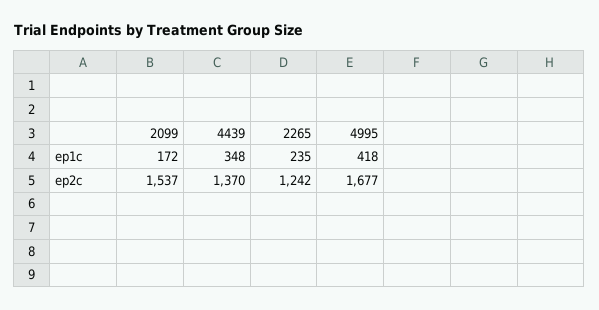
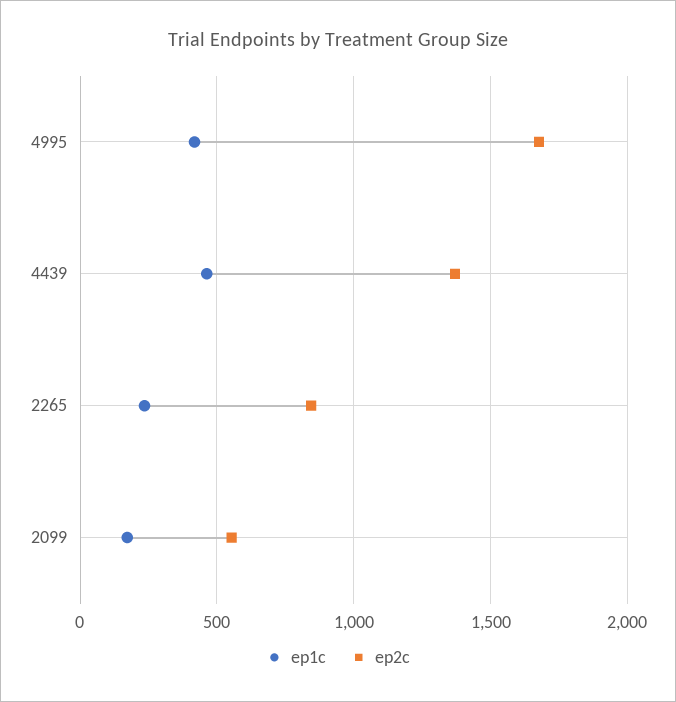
ep1c, 4439: 348 -> 450
ep2c, 2099: 1537 -> 550
ep2c, 2265: 1242 -> 850

